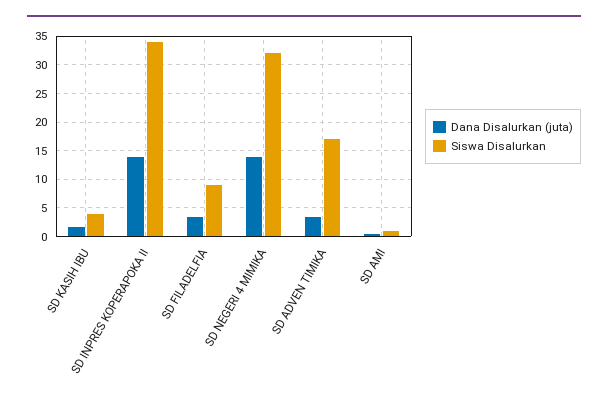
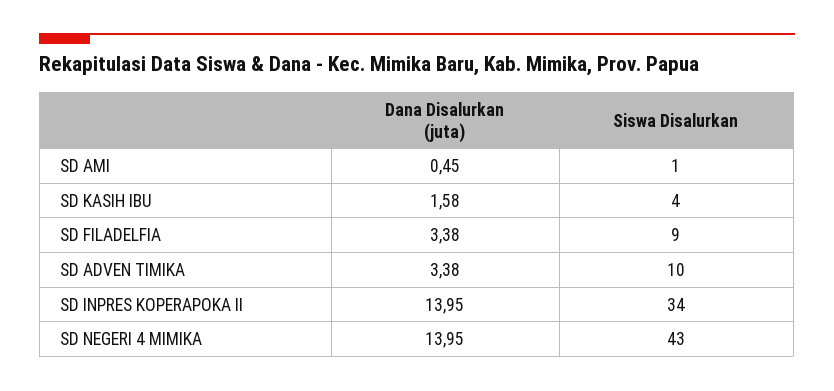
Siswa Disalurkan, SD NEGERI 4 MIMIKA: 32.5 -> 43
Siswa Disalurkan, SD ADVEN TIMIKA: 17.5 -> 10

